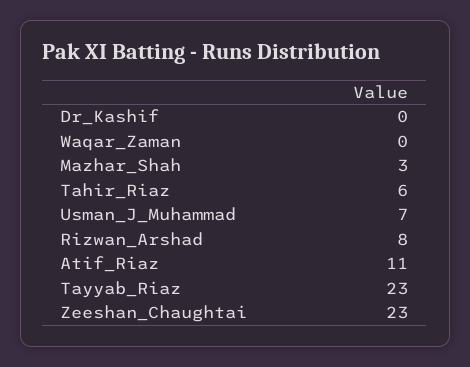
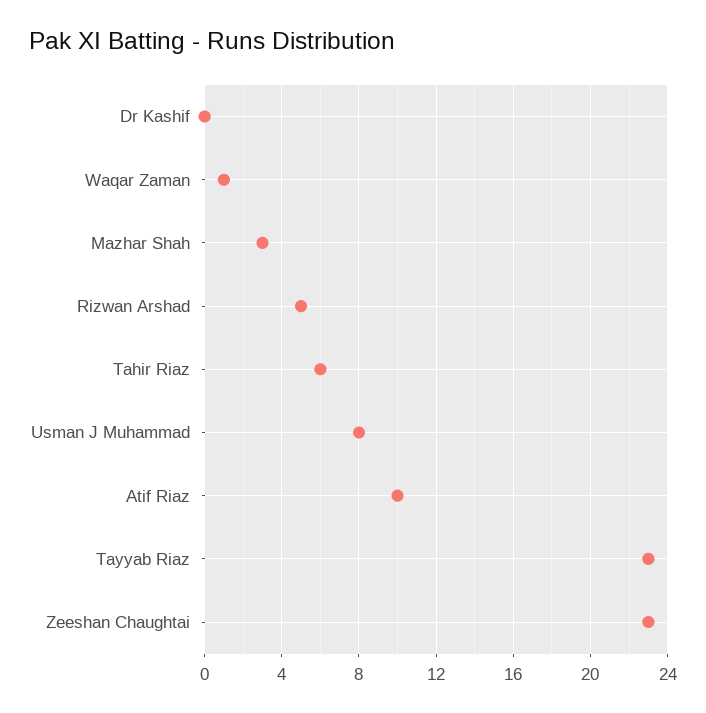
Waqar_Zaman: 0 -> 1
Usman_J_Muhammad: 7 -> 8
Rizwan_Arshad: 8 -> 5
Atif_Riaz: 11 -> 10

